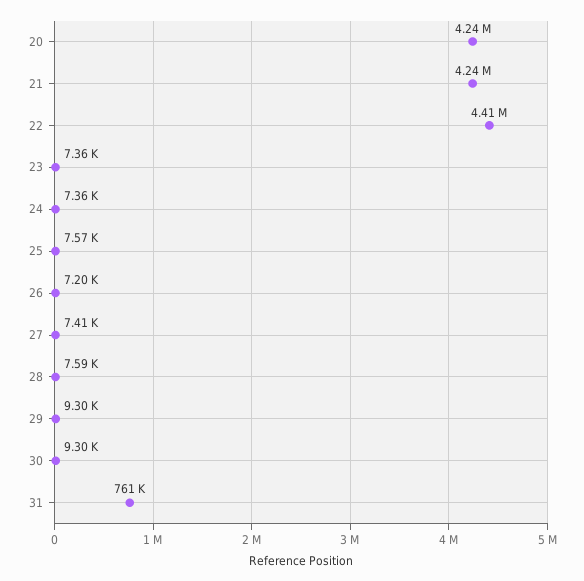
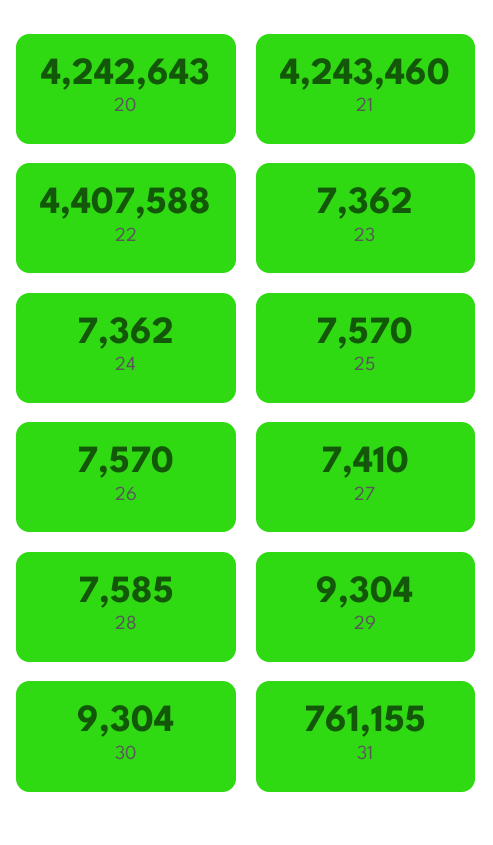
26: 7200 -> 7570

